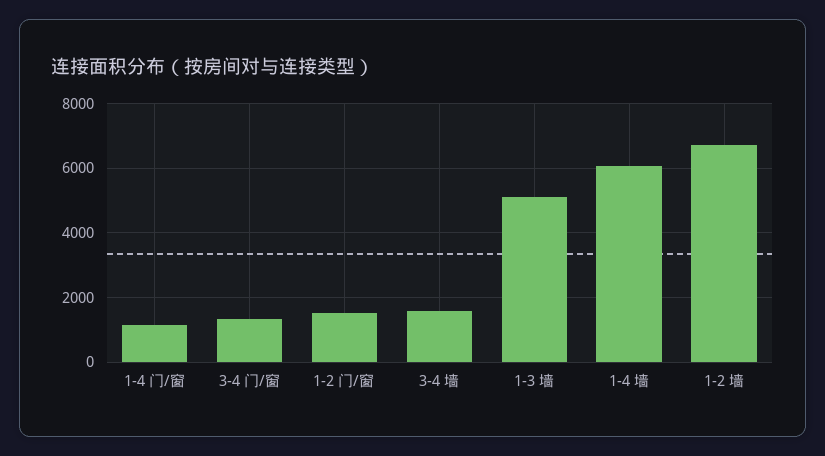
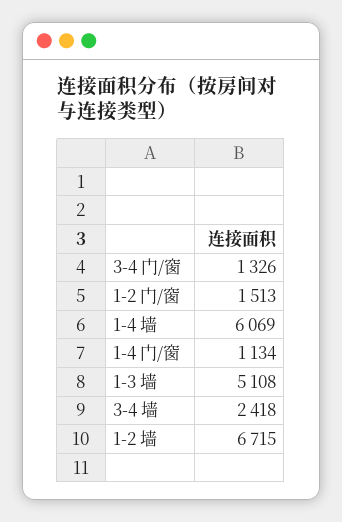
3-4 墙: 1600 -> 2418

